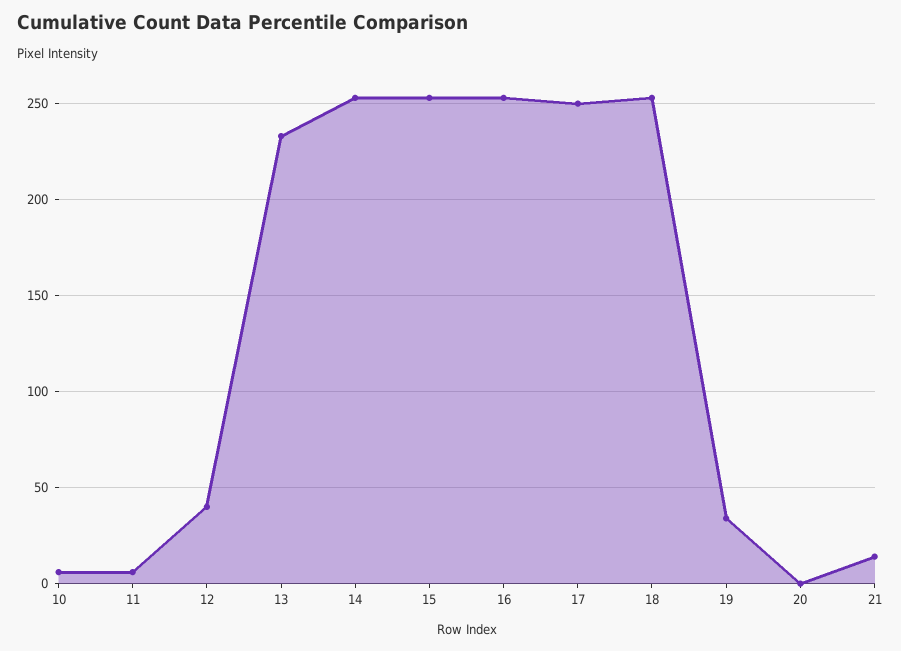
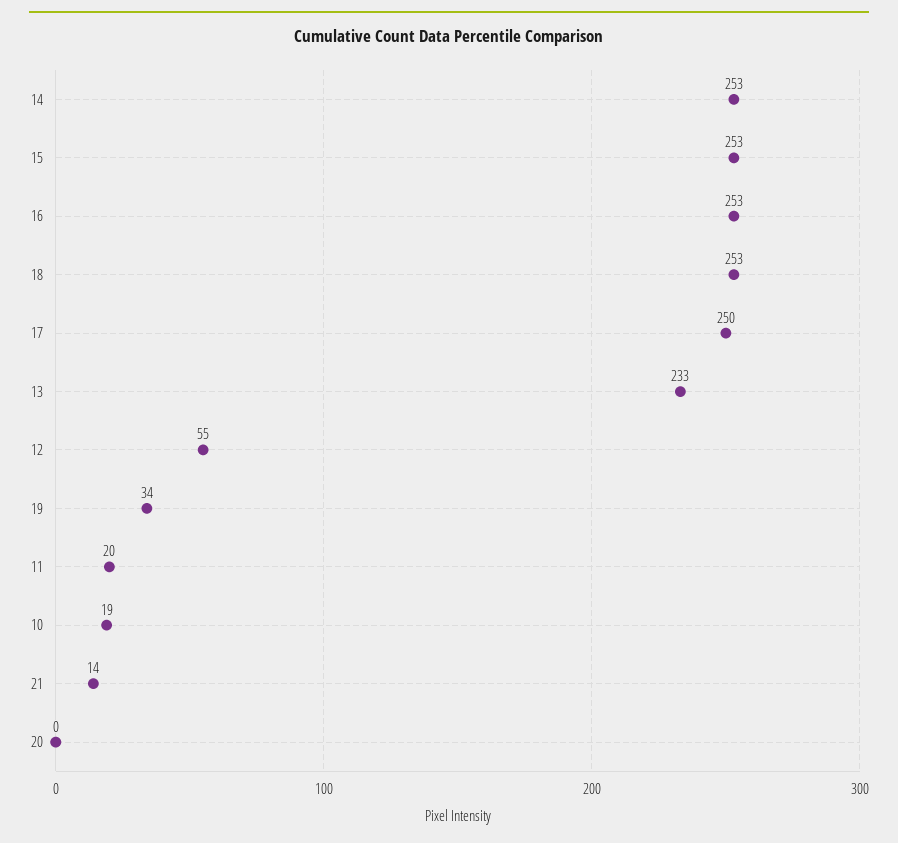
10: 5 -> 19
11: 5 -> 20
12: 40 -> 55

